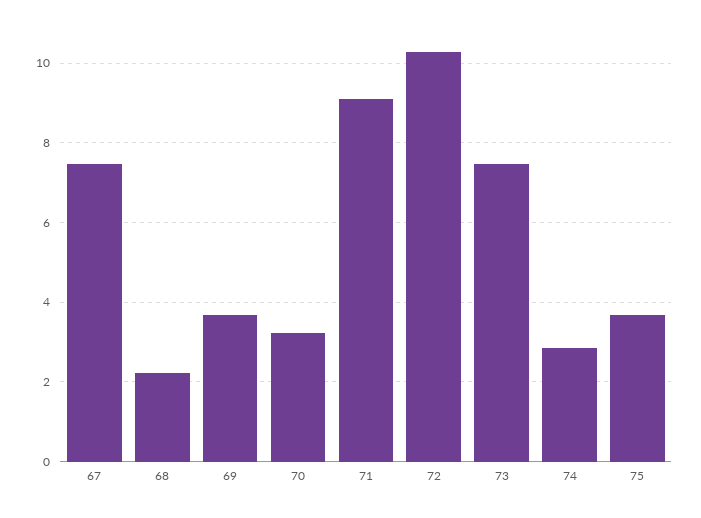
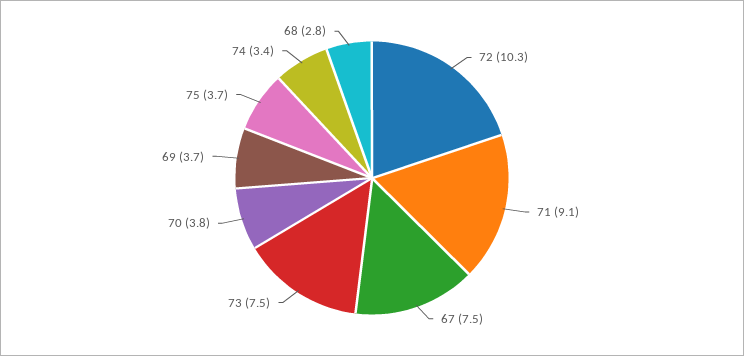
68: 2.2 -> 2.8
70: 3.2 -> 3.8
74: 2.8 -> 3.4

